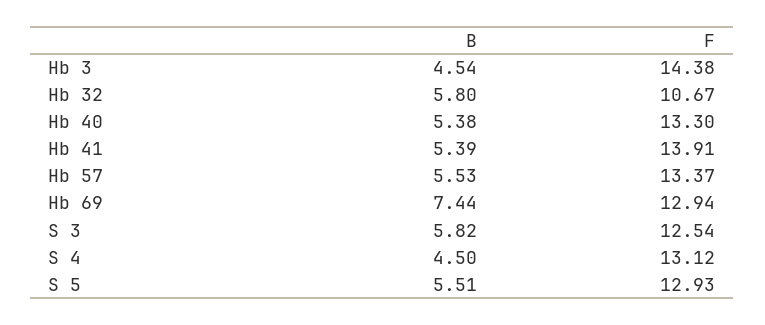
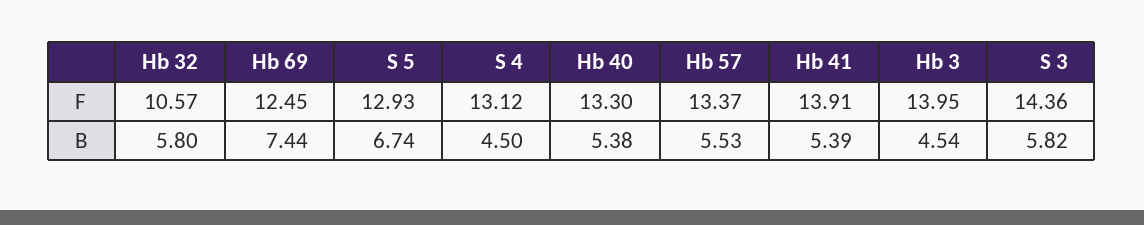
F, Hb 3: 14.38 -> 13.95
F, Hb 32: 10.67 -> 10.57
F, Hb 69: 12.94 -> 12.45
F, S 3: 12.54 -> 14.36
B, S 5: 5.51 -> 6.74

